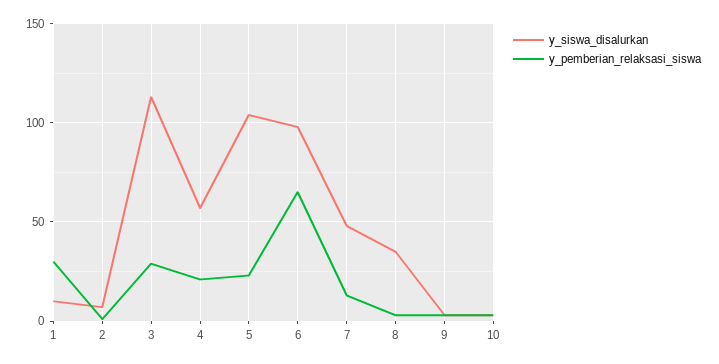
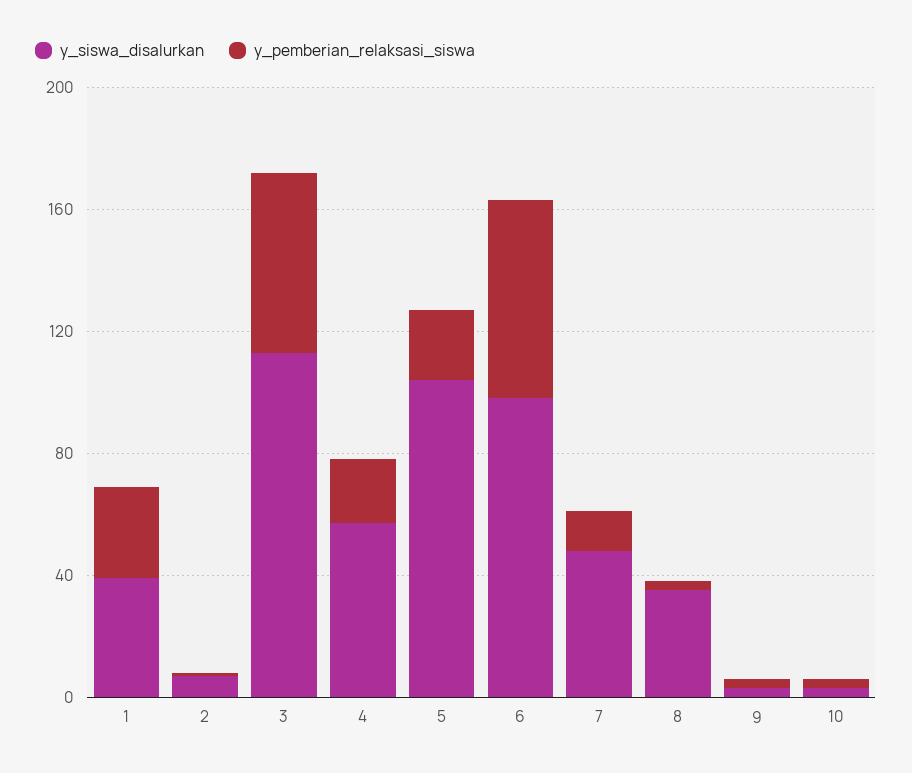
y_siswa_disalurkan, 1: 10 -> 40
y_pemberian_relaksasi_siswa, 3: 30 -> 60

